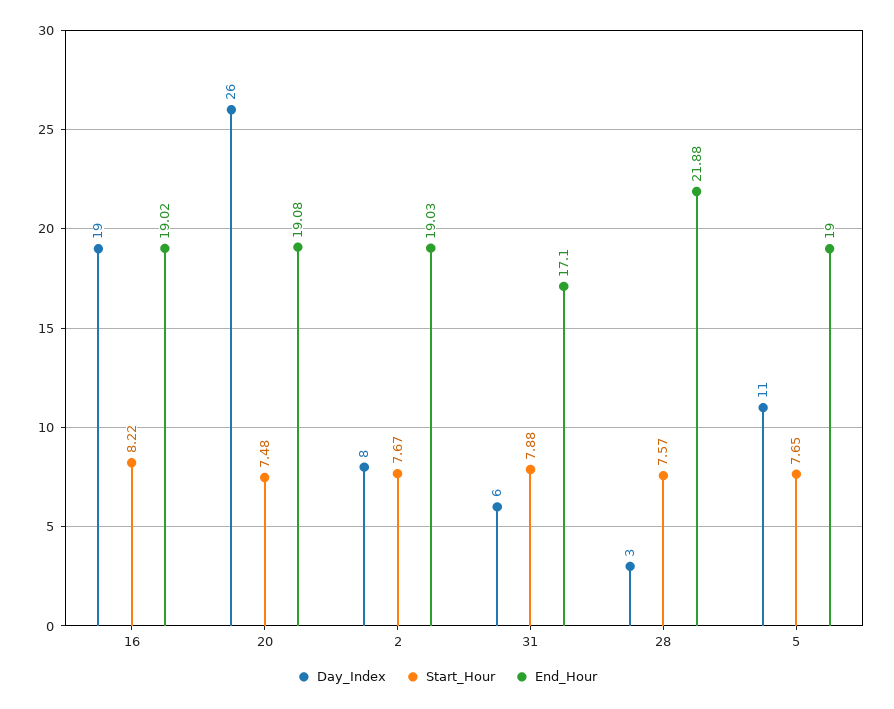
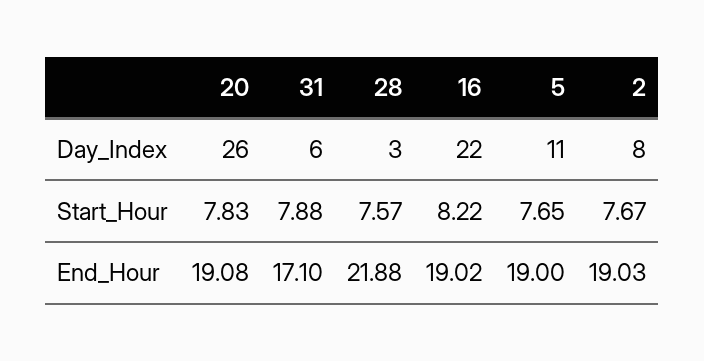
Day_Index, 16: 19 -> 22
Start_Hour, 20: 7.48 -> 7.83

